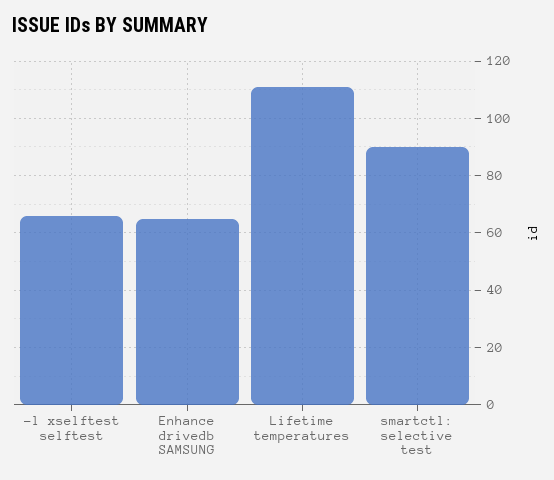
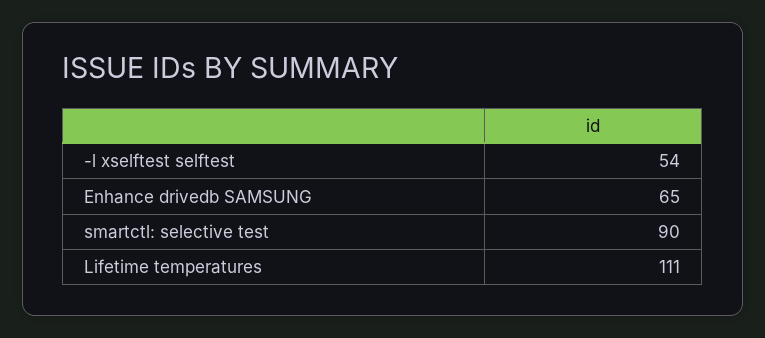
-l xselftest selftest: 65 -> 54

